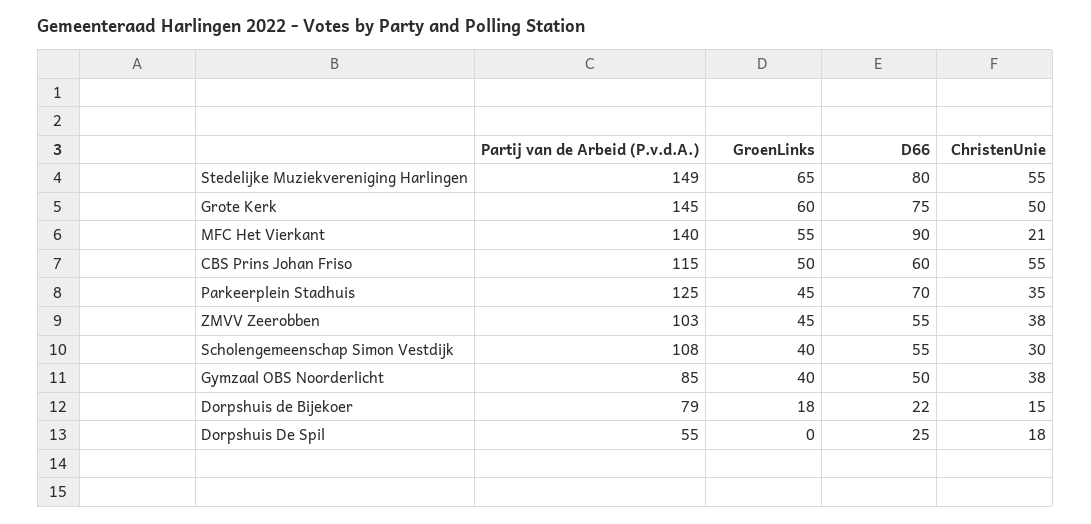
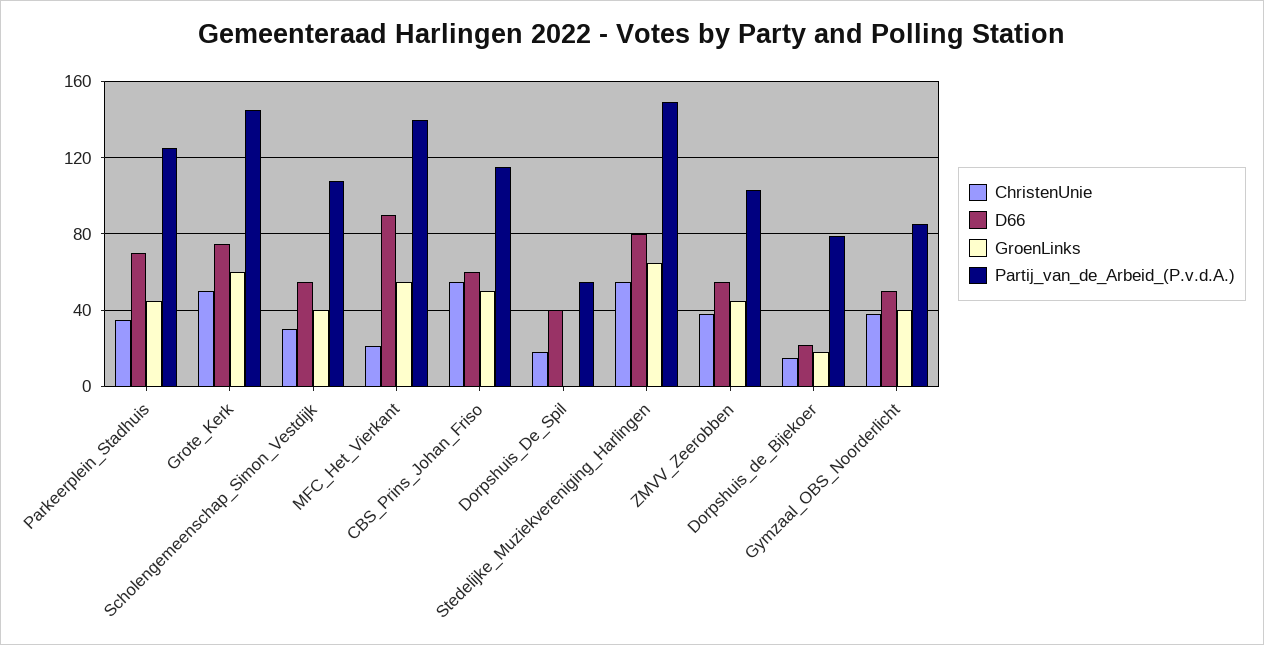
D66, Dorpshuis De Spil: 25 -> 40

